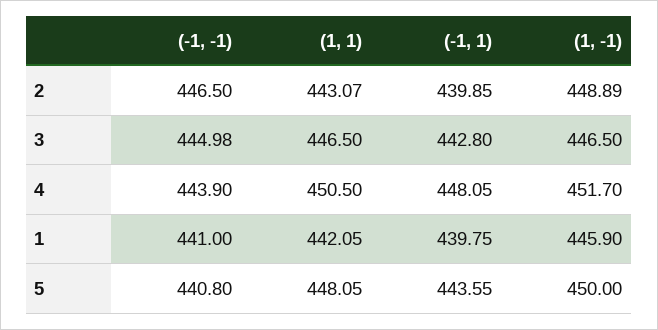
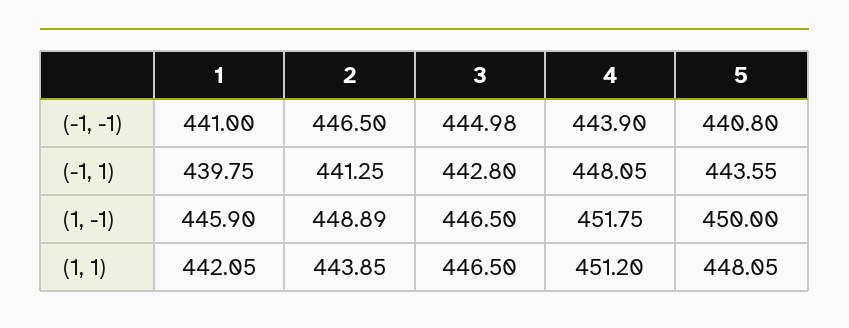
(1, 1), 2: 443.07 -> 443.85
(-1, 1), 2: 439.85 -> 441.25
(1, 1), 4: 450.5 -> 451.2
(1, -1), 4: 451.7 -> 451.75

